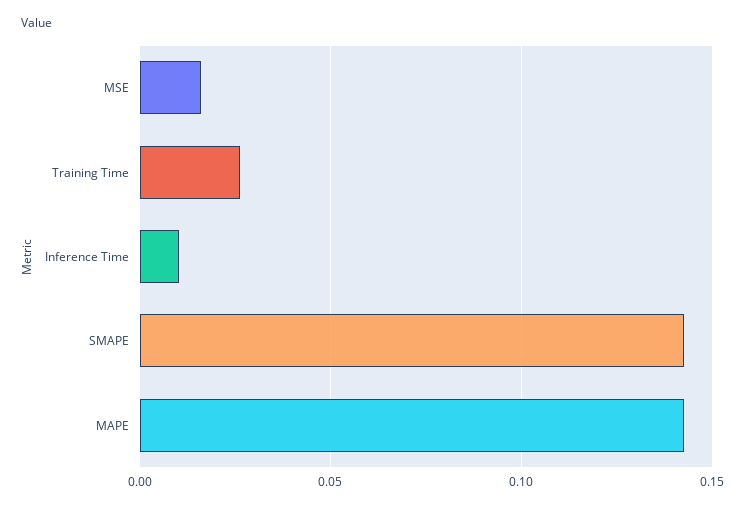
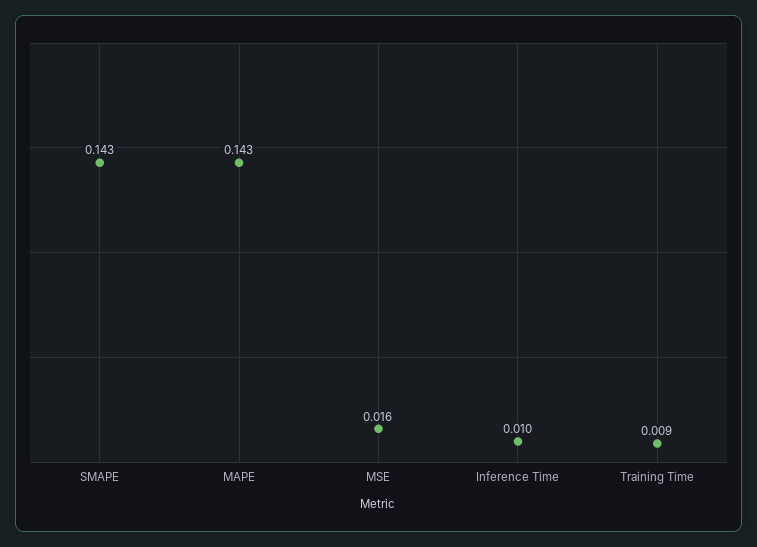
Training Time: 0.025 -> 0.009

